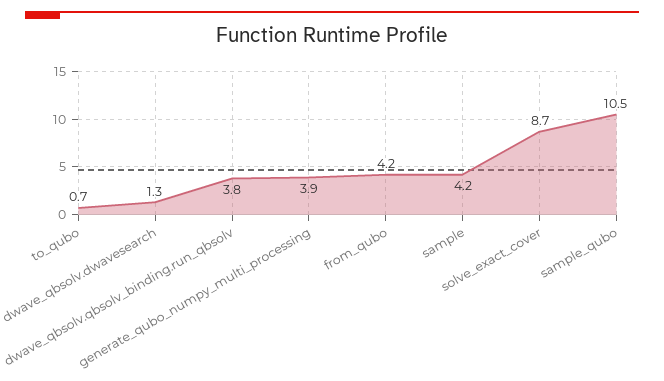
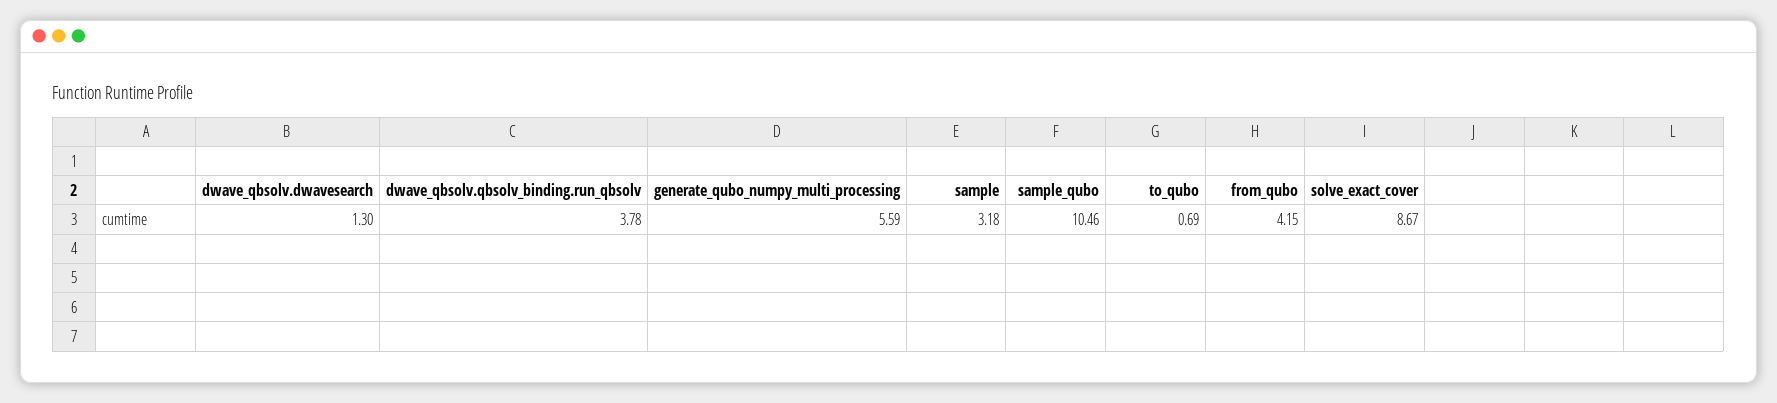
generate_qubo_numpy_multi_processing: 3.9 -> 5.59
sample: 4.2 -> 3.18

